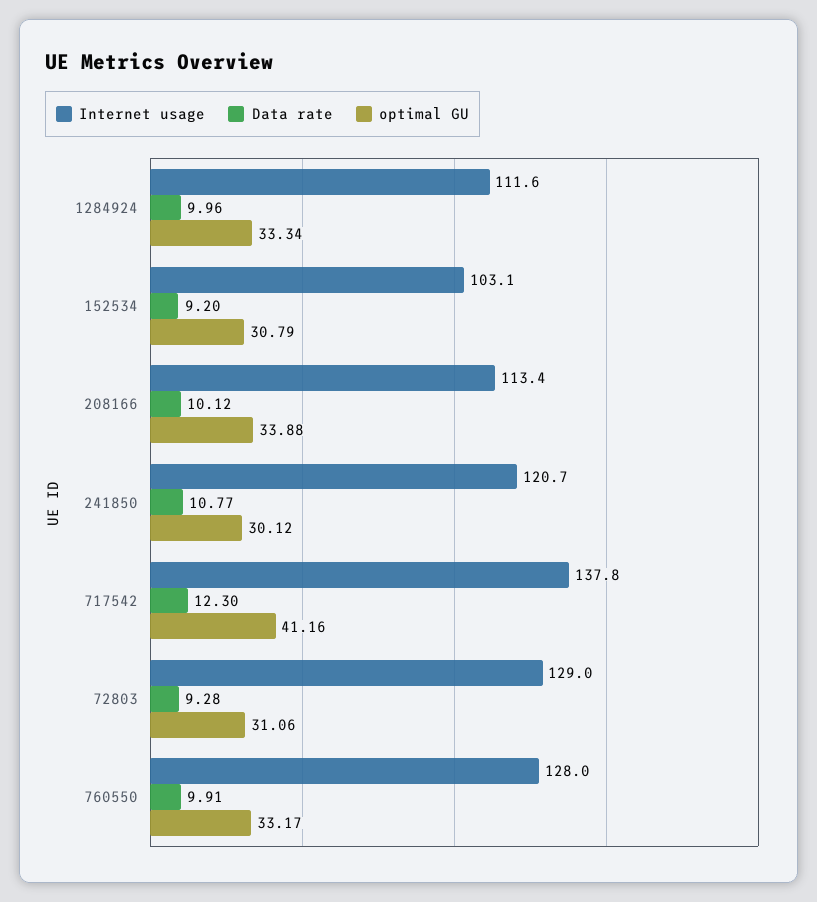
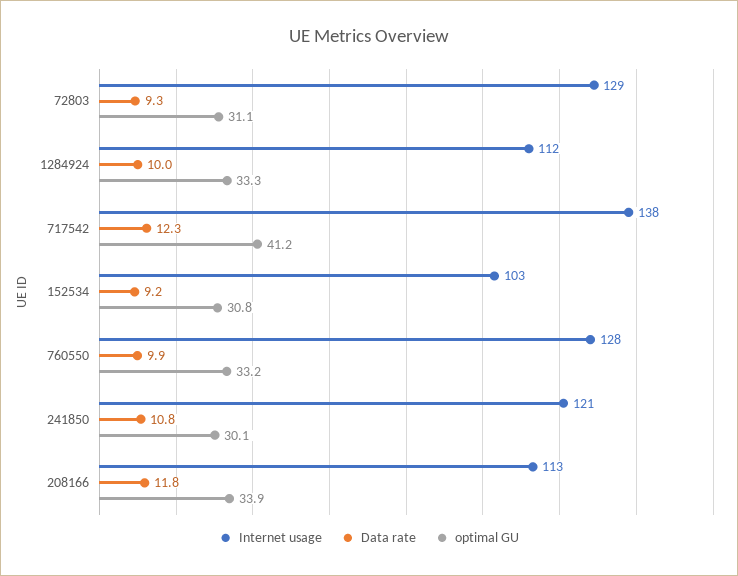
Data rate, 208166: 10.12 -> 11.8

